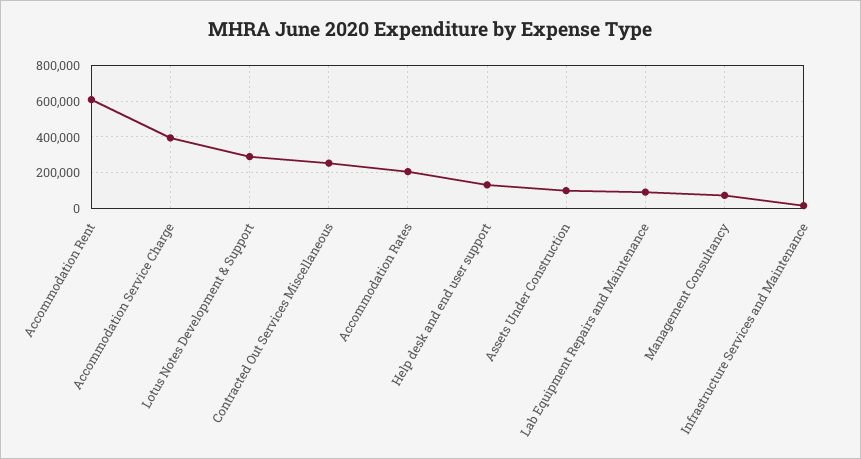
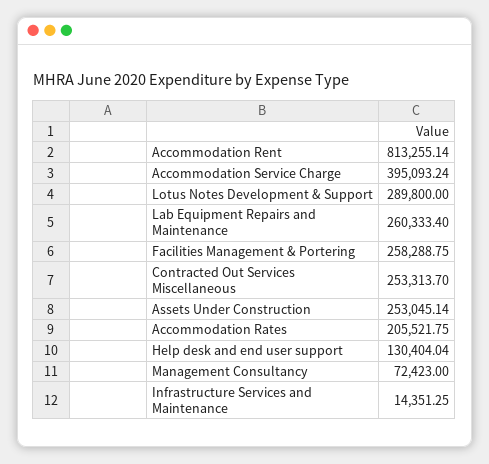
Accommodation Rent: 600000 -> 813255.14
Assets Under Construction: 100000 -> 253045.14
Lab Equipment Repairs and Maintenance: 100000 -> 260333.4
Facilities Management & Portering: none -> 258288.75

